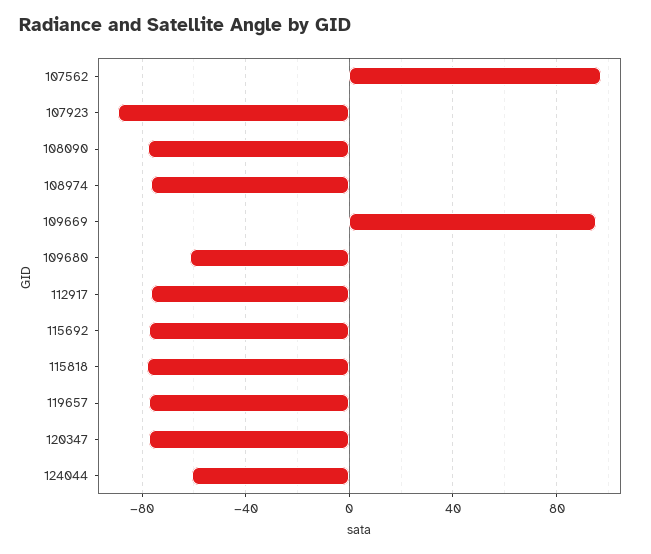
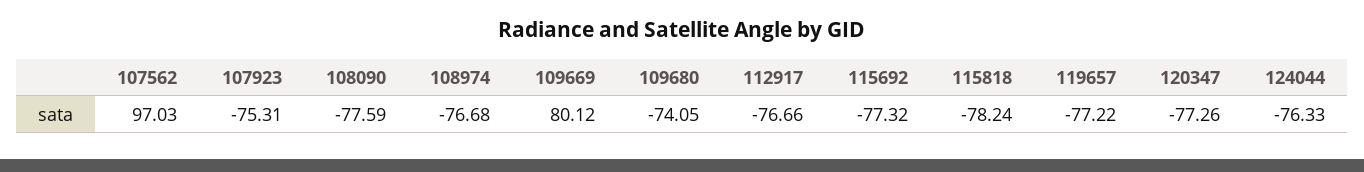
107923: -90 -> -75.31
109669: 95 -> 80.12
109680: -60 -> -74.05
124044: -60 -> -76.33

